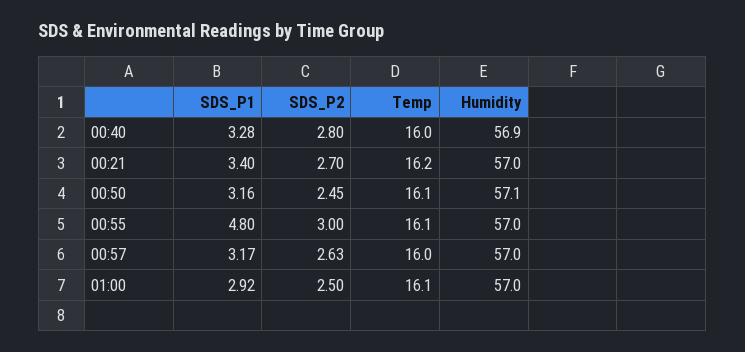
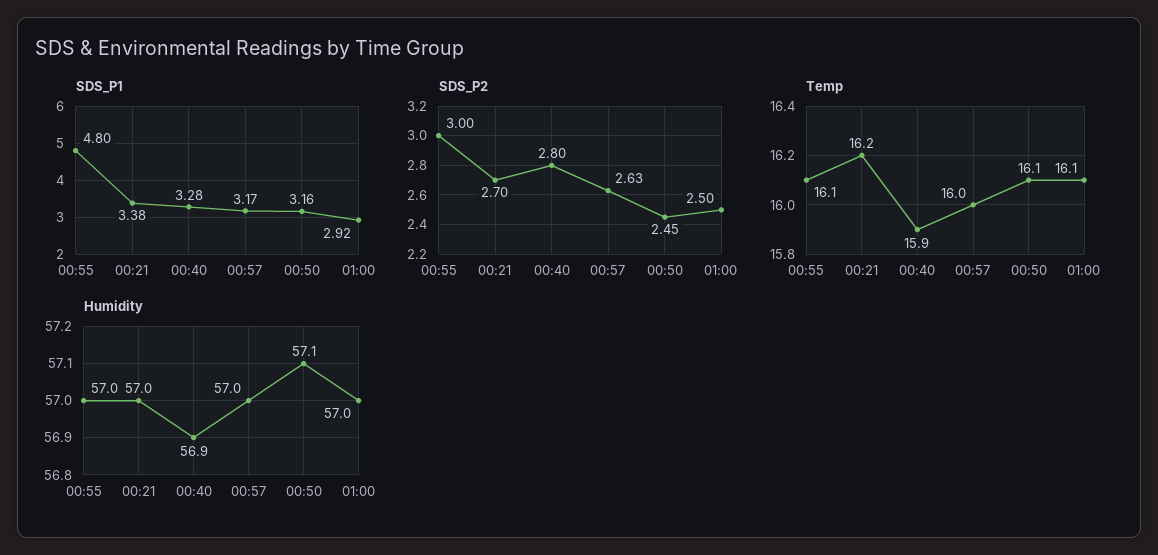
Temp, 00:40: 16 -> 15.9
SDS_P1, 00:21: 3.4 -> 3.38

